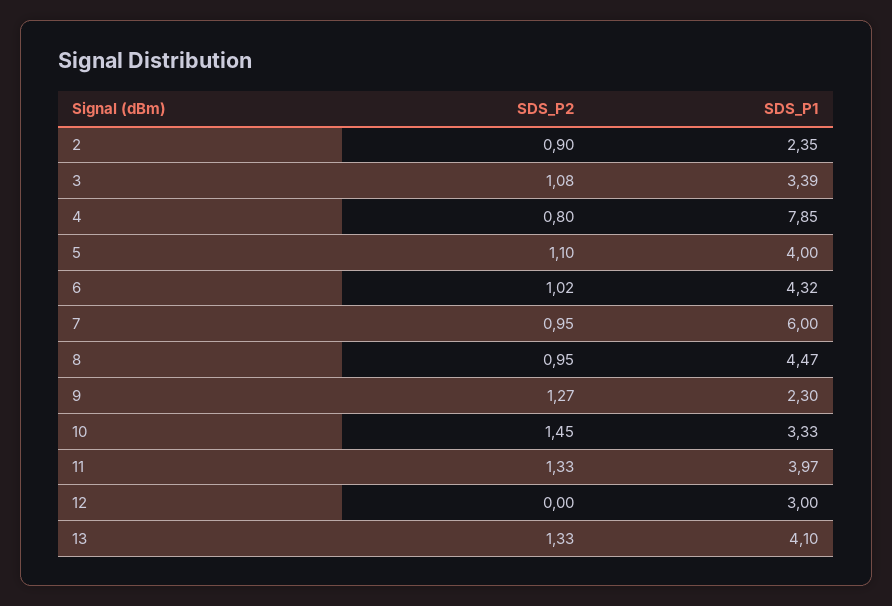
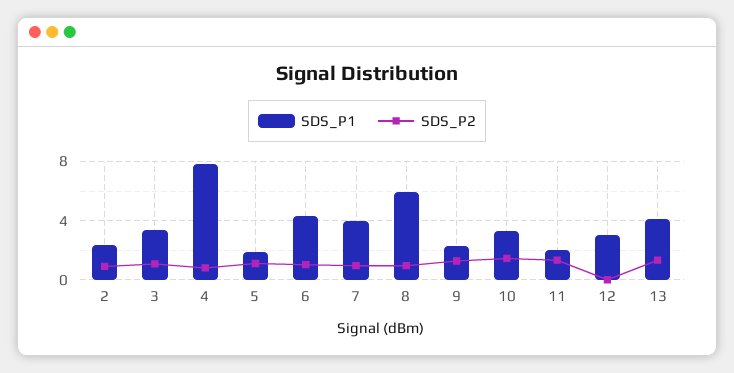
SDS_P1, 5: 4 -> 2
SDS_P1, 7: 6 -> 4
SDS_P1, 8: 4.47 -> 6
SDS_P1, 11: 3.97 -> 2

